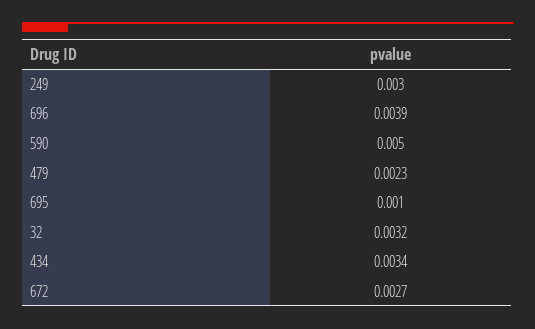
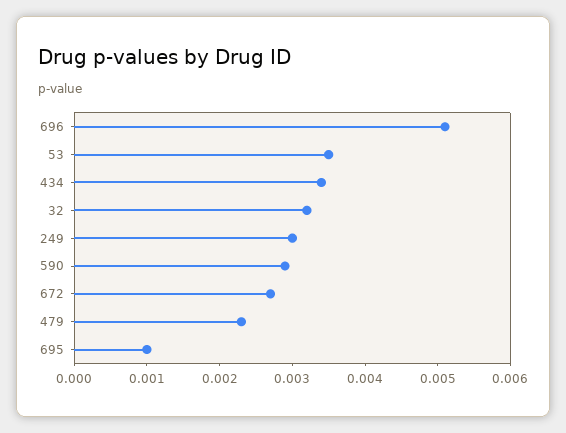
696: 0.0039 -> 0.005
590: 0.005 -> 0.003
53: none -> 0.0035

